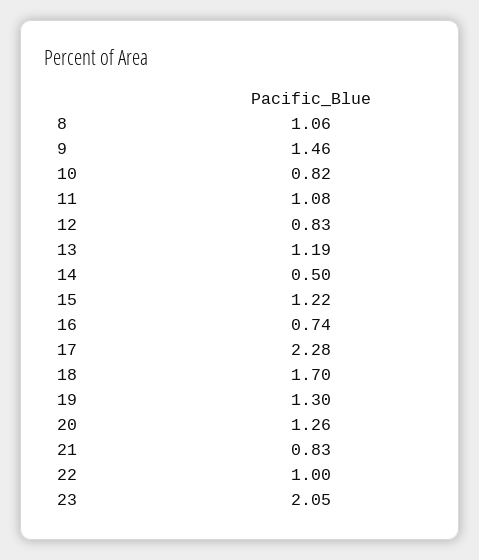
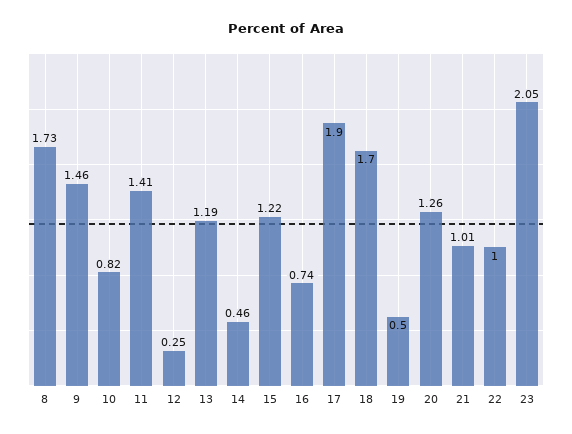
8: 1.06 -> 1.73
11: 1.08 -> 1.41
12: 0.83 -> 0.25
14: 0.5 -> 0.46
17: 2.28 -> 1.9
19: 1.3 -> 0.5
21: 0.83 -> 1.01

